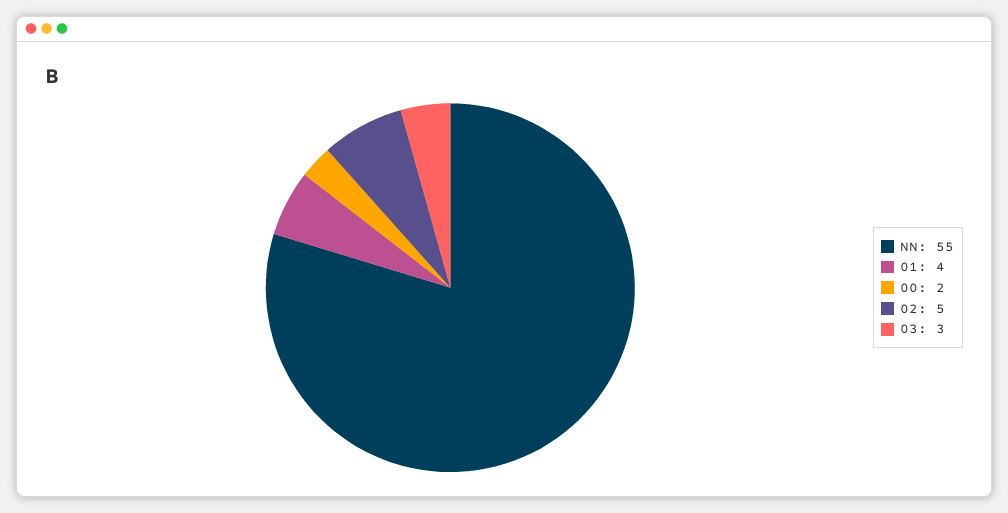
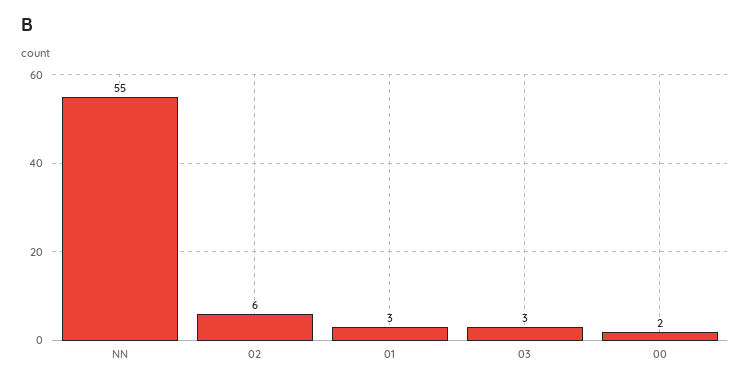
01: 4 -> 3
02: 5 -> 6

